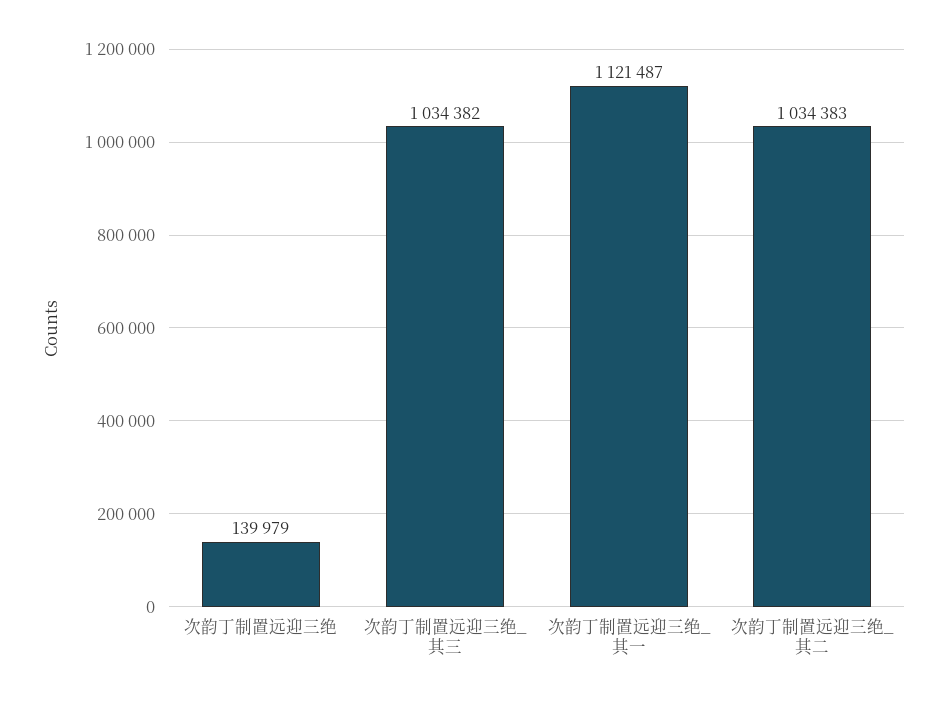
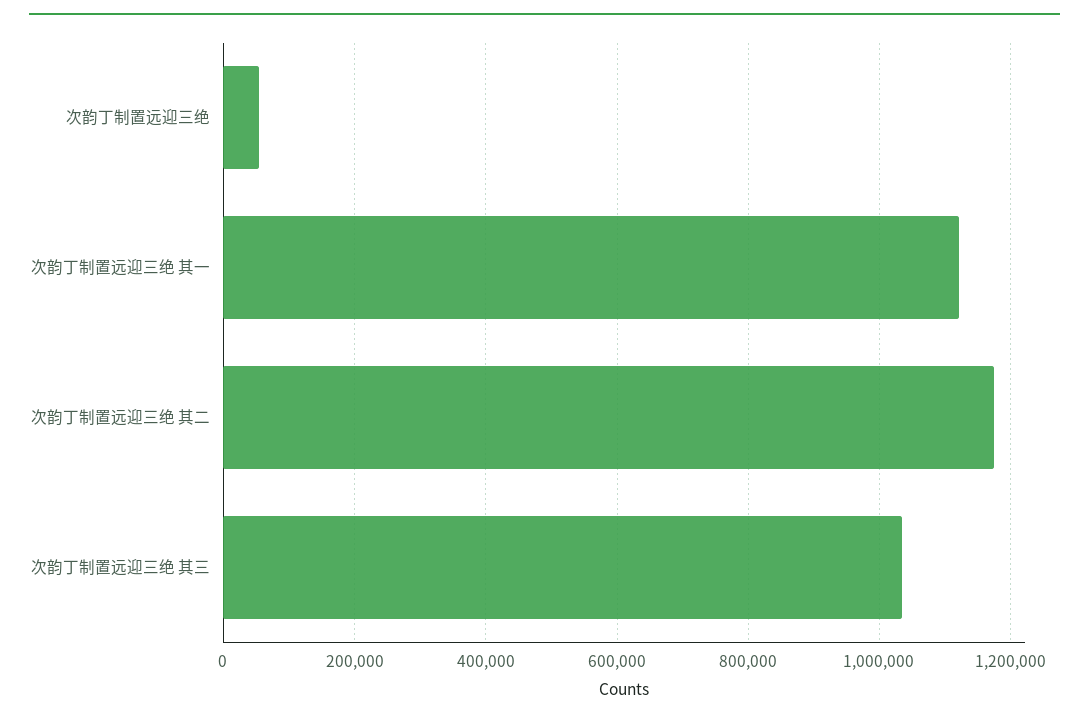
次韵丁制置远迎三绝: 139979 -> 60000
次韵丁制置远迎三绝_其二: 1034383 -> 1180000

